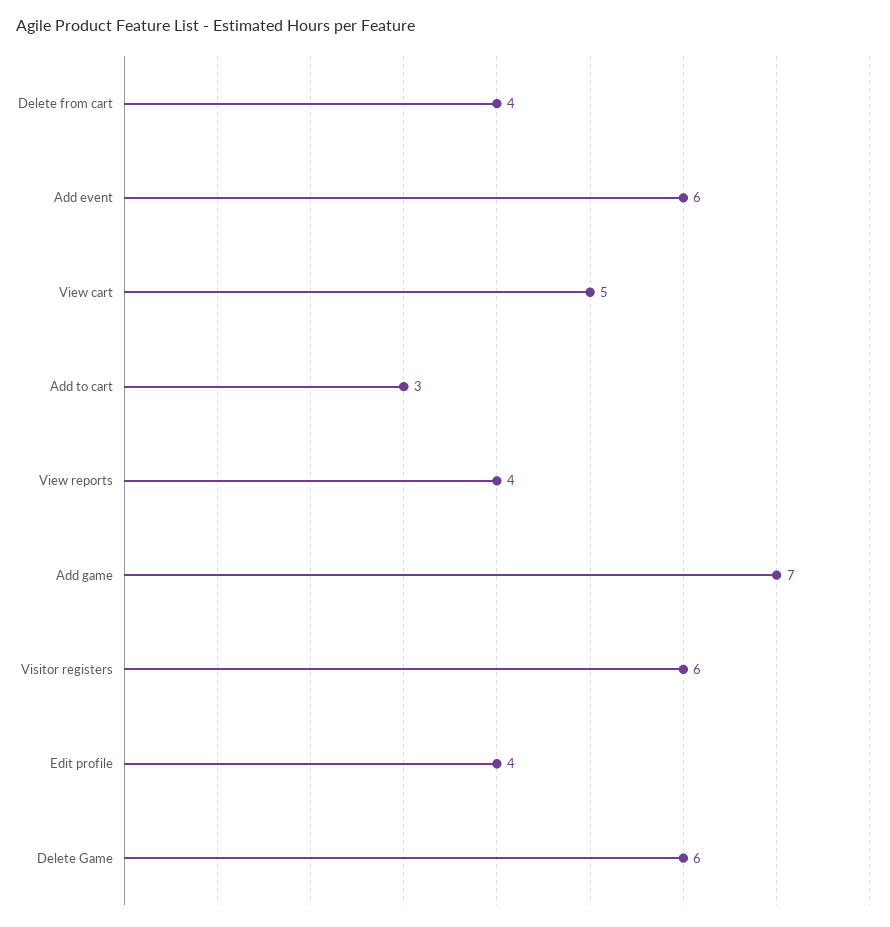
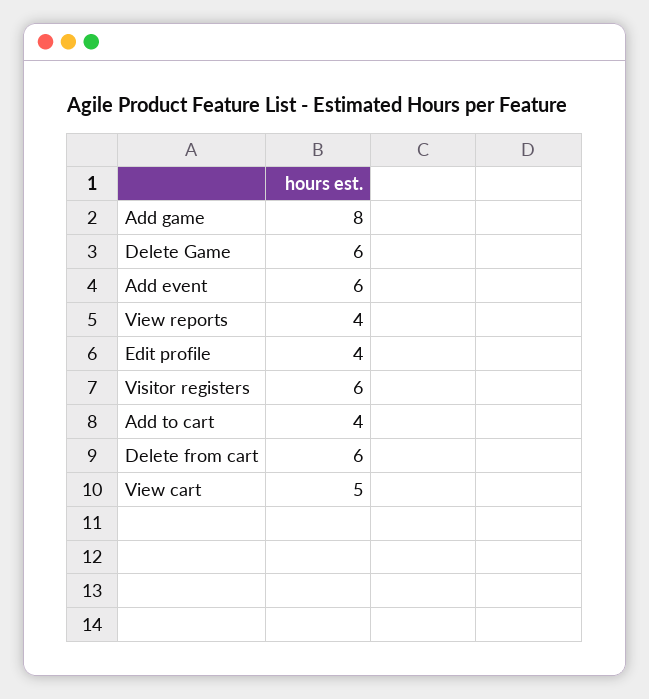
Delete from cart: 4 -> 6
Add to cart: 3 -> 4
Add game: 7 -> 8

